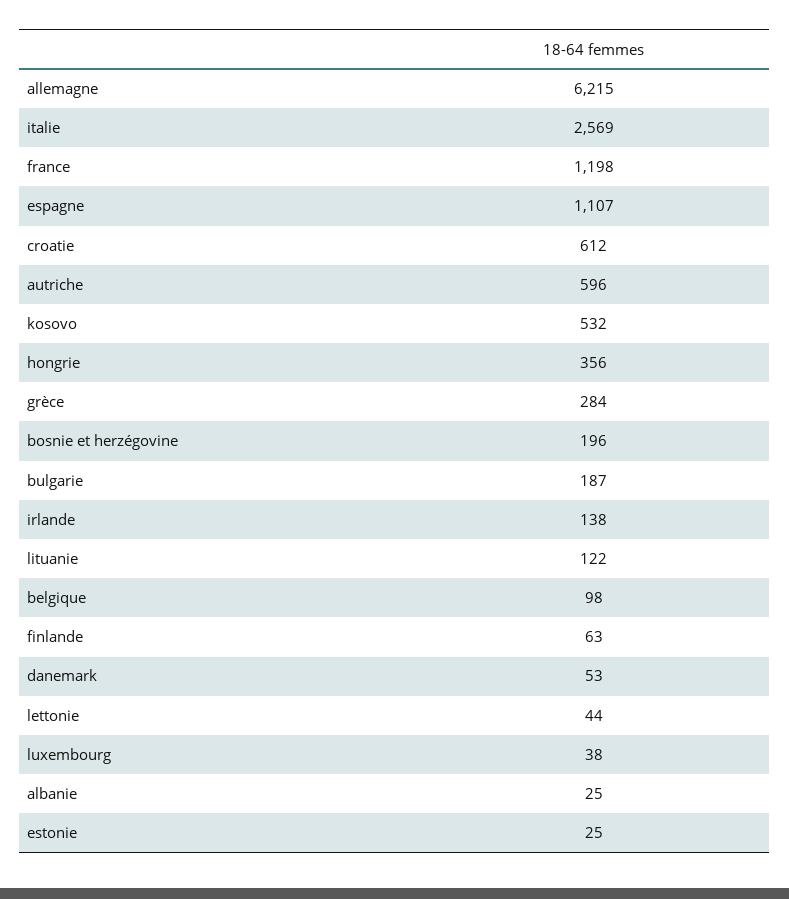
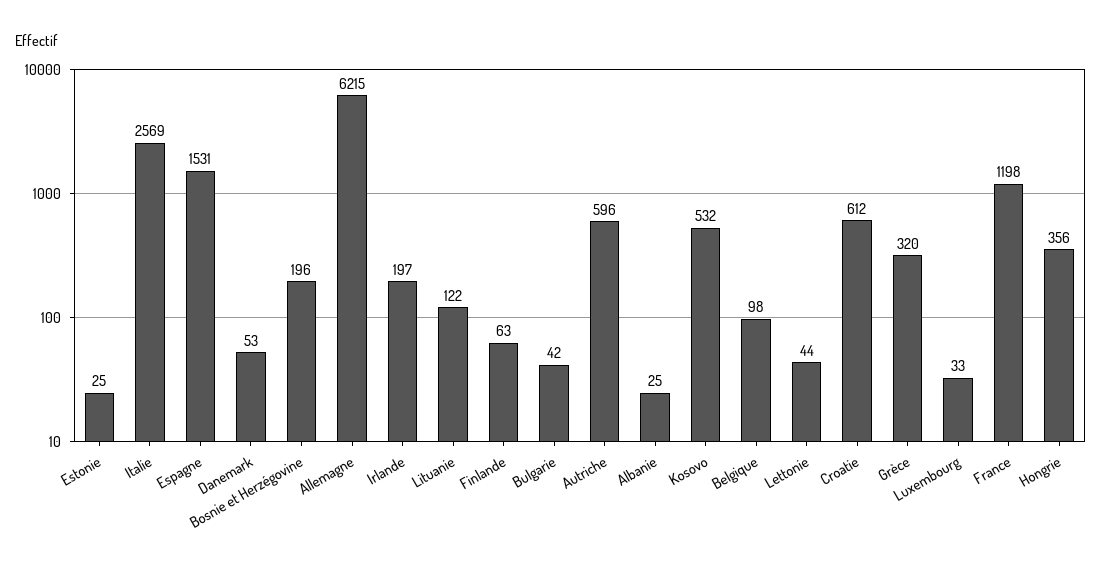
espagne: 1107 -> 1531
grèce: 284 -> 320
bulgarie: 187 -> 42
irlande: 138 -> 197
luxembourg: 38 -> 33

